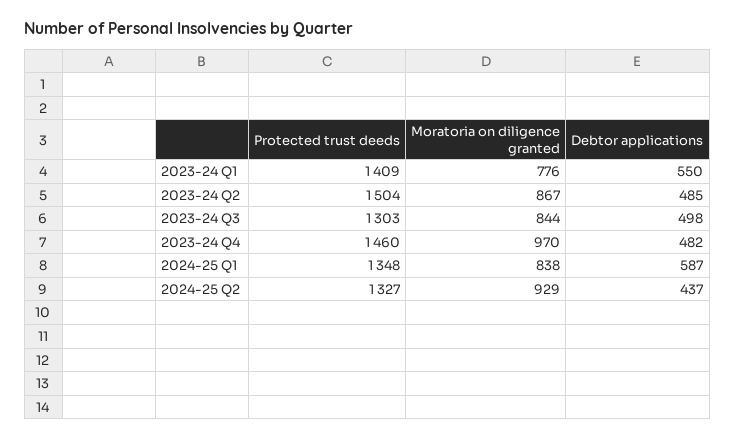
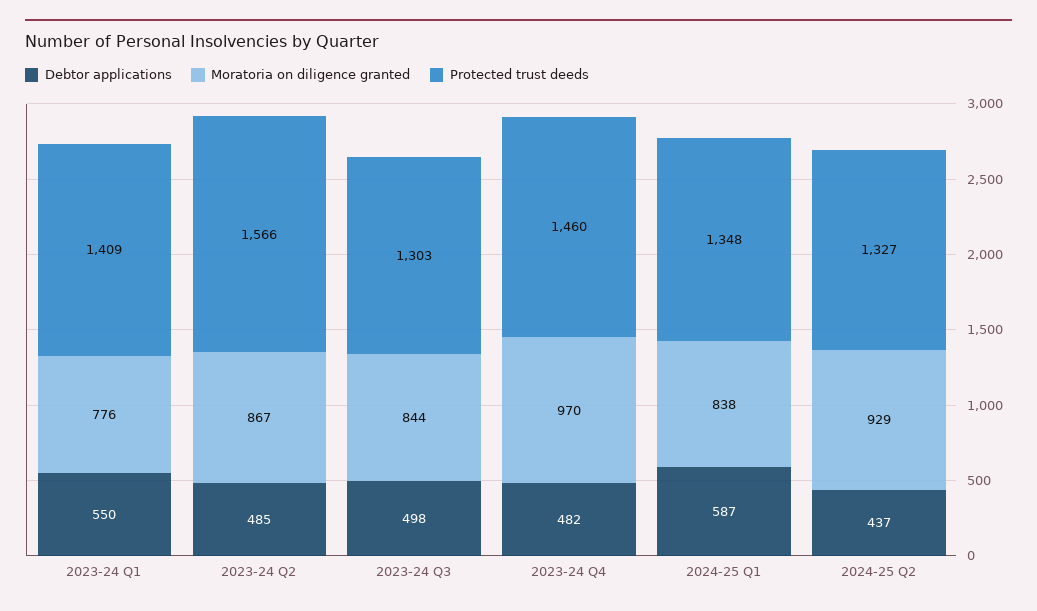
Protected trust deeds, 2023-24 Q2: 1504 -> 1566

